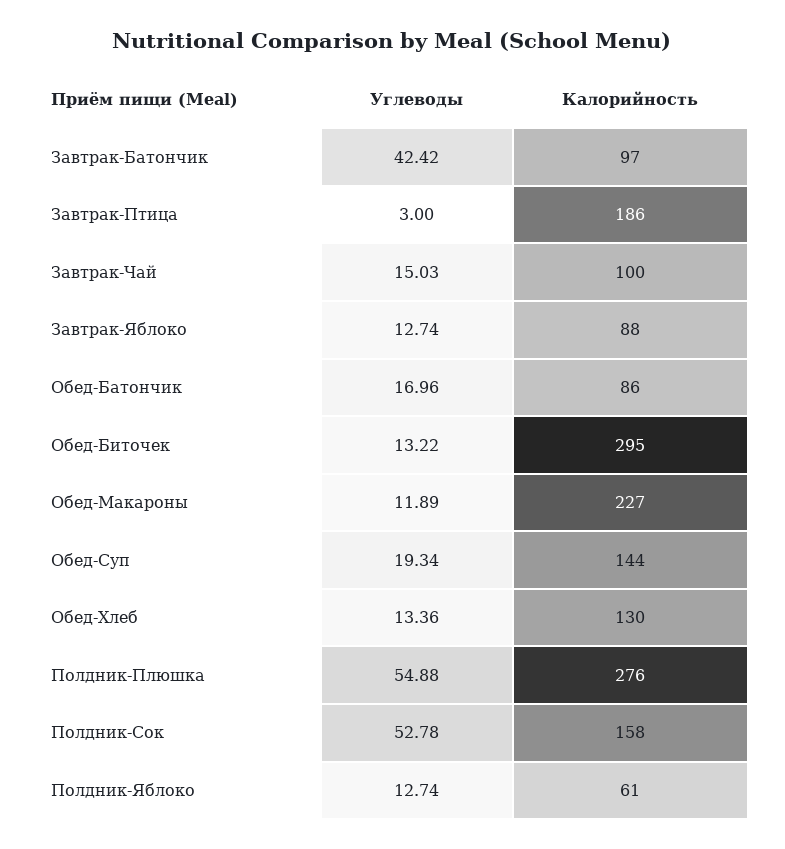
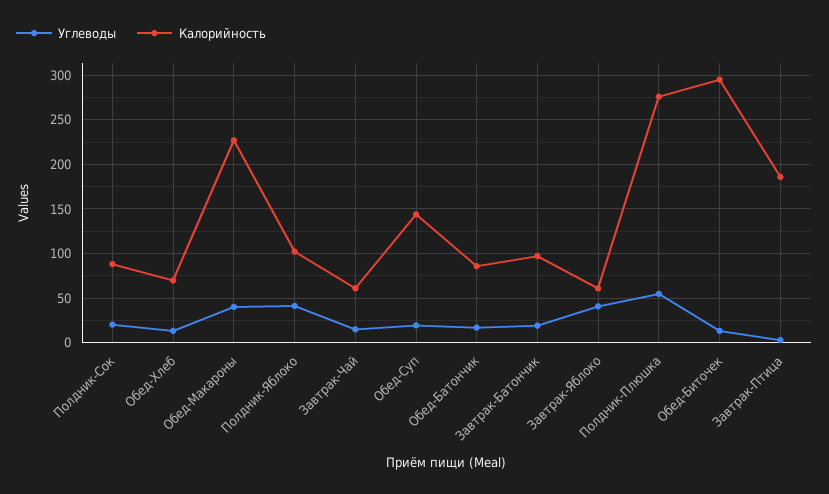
Углеводы, Завтрак-Батончик: 42.42 -> 20
Калорийность, Завтрак-Чай: 100 -> 60
Углеводы, Завтрак-Яблоко: 12.74 -> 40
Калорийность, Завтрак-Яблоко: 88 -> 60
Углеводы, Обед-Макароны: 11.89 -> 40
Калорийность, Обед-Хлеб: 130 -> 70
Углеводы, Полдник-Сок: 52.78 -> 20
Калорийность, Полдник-Сок: 158 -> 90
Углеводы, Полдник-Яблоко: 12.74 -> 40
Калорийность, Полдник-Яблоко: 61 -> 100

